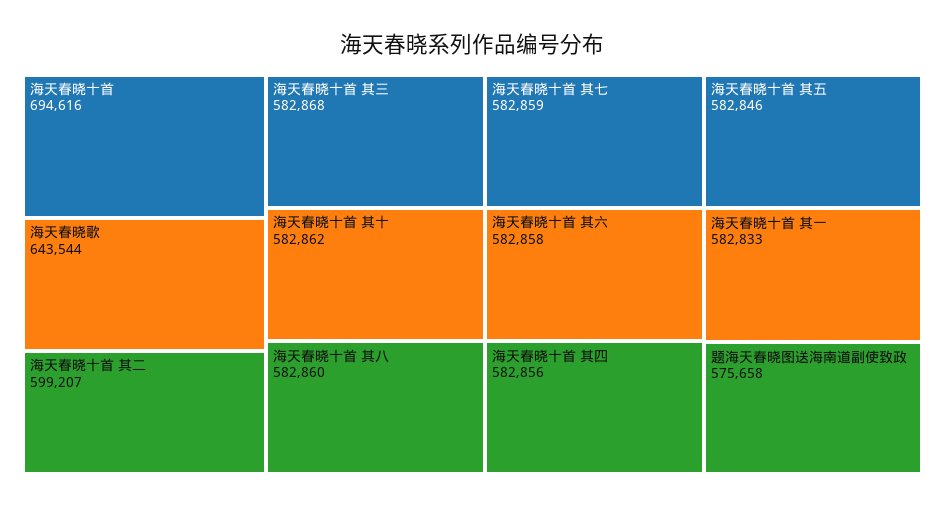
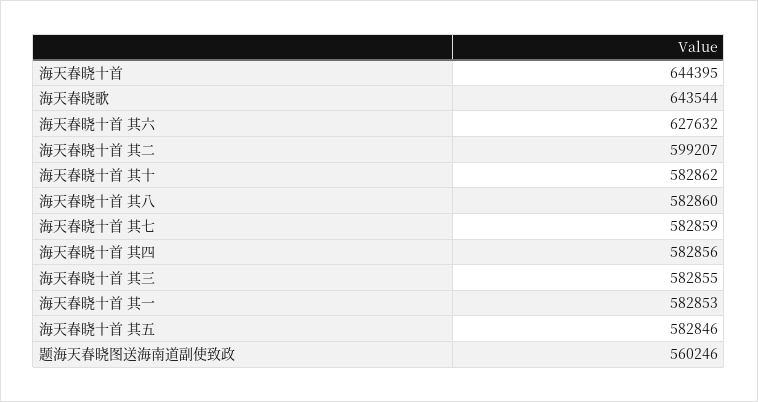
海天春晓十首: 694616 -> 644395
海天春晓十首 其三: 582868 -> 582855
海天春晓十首 其六: 582858 -> 627632
海天春晓十首 其一: 582833 -> 582853
题海天春晓图送海南道副使致政: 575658 -> 560246

